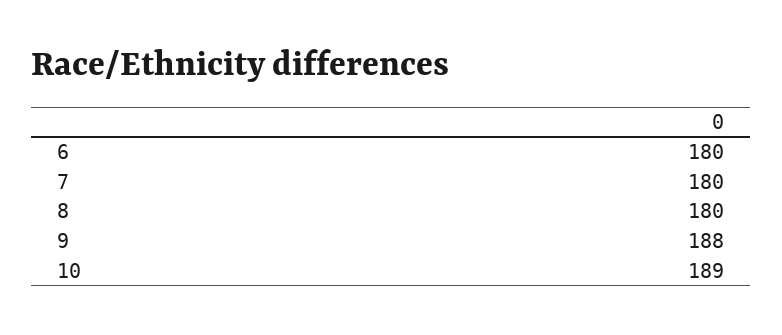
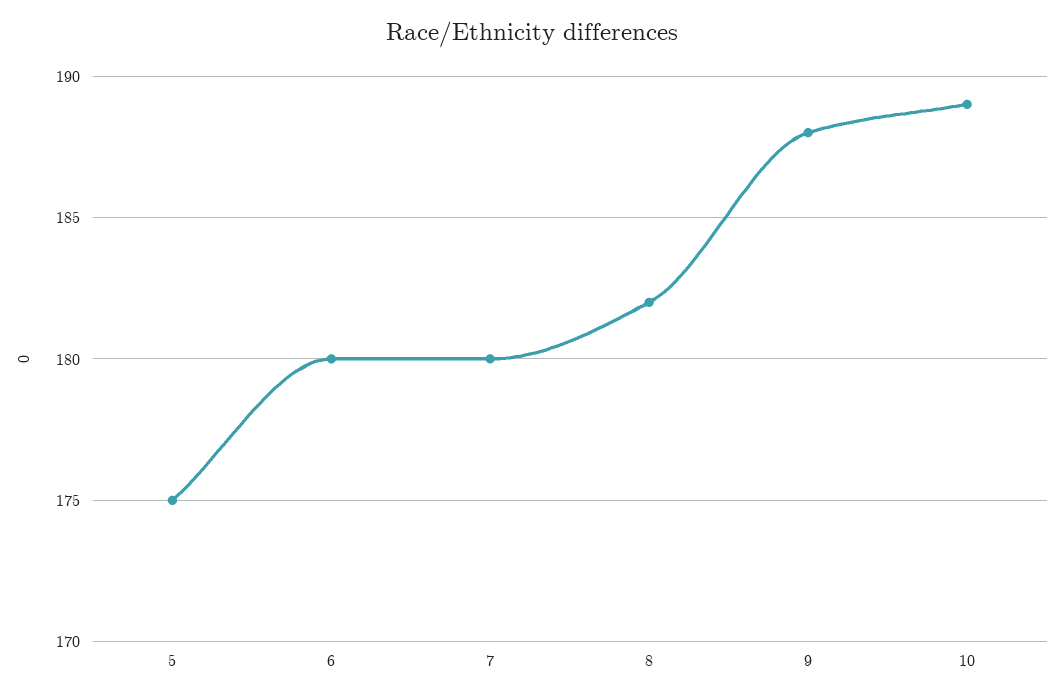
8: 180 -> 182
5: none -> 175

